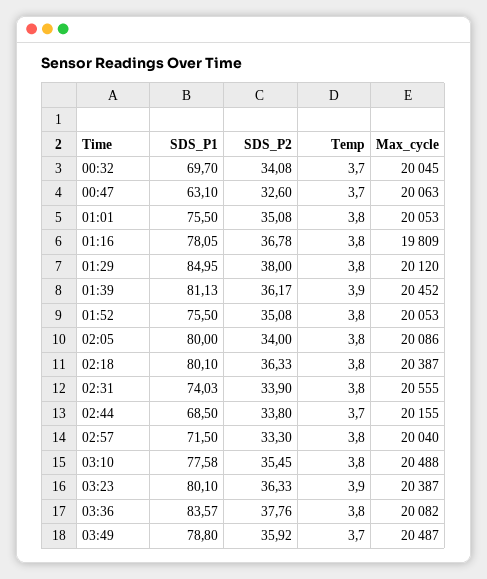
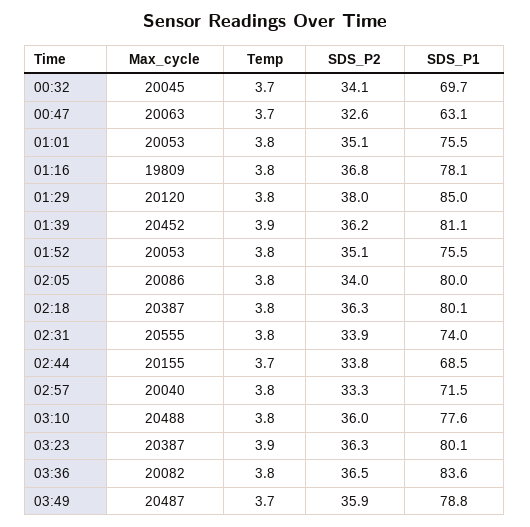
SDS_P2, 03:10: 35.45 -> 36
SDS_P2, 03:36: 37.76 -> 36.5

